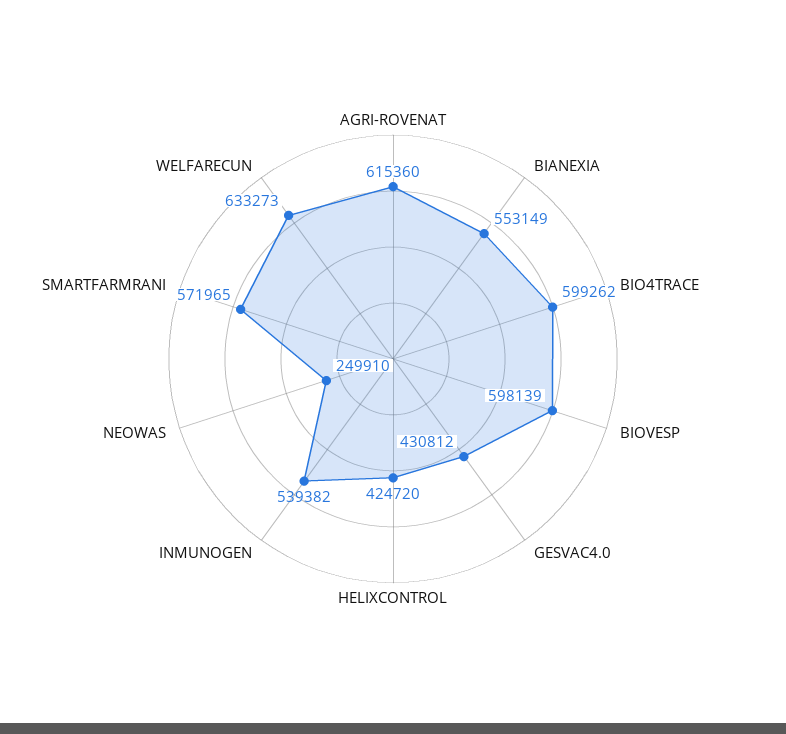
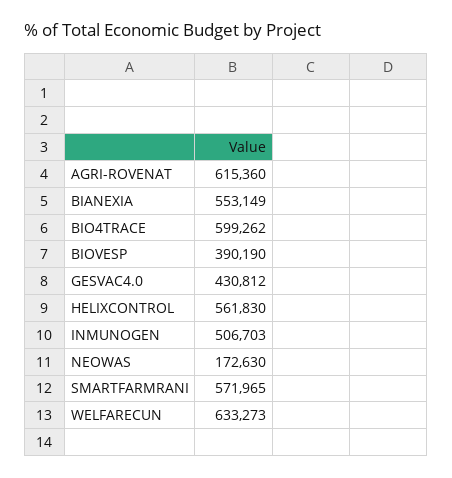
BIOVESP: 598139 -> 390190
HELIXCONTROL: 424720 -> 561830
INMUNOGEN: 539382 -> 506703
NEOWAS: 249910 -> 172630

